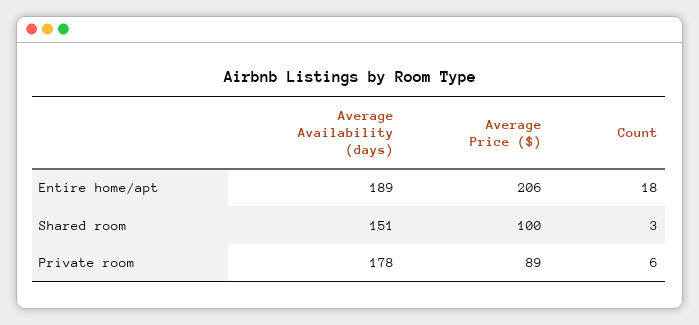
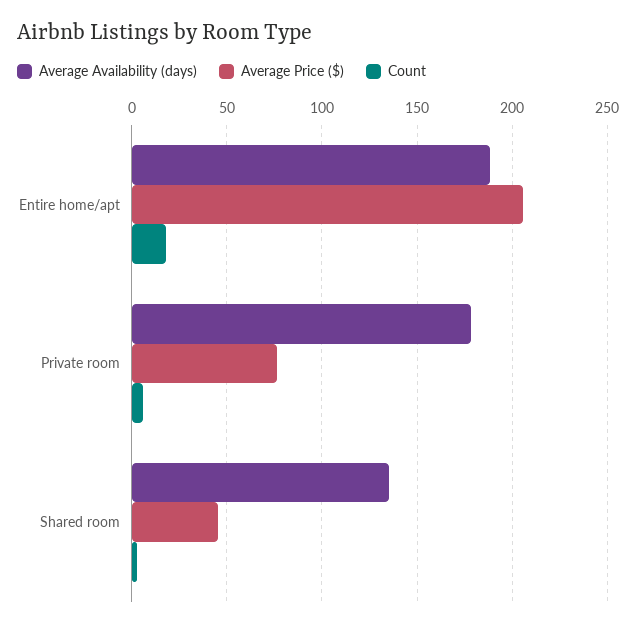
Average Availability (days), Shared room: 151 -> 135
Average Price ($), Shared room: 100 -> 45
Average Price ($), Private room: 89 -> 75

